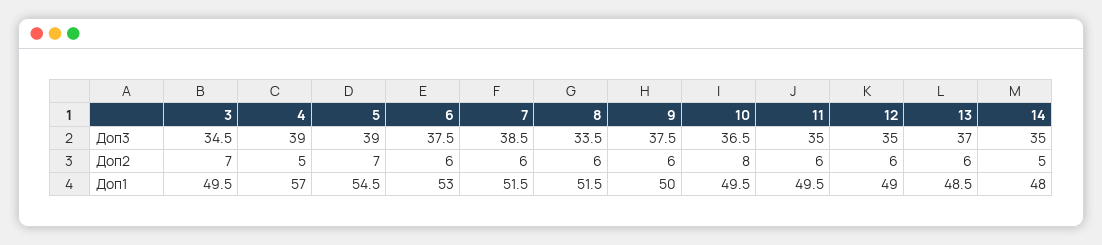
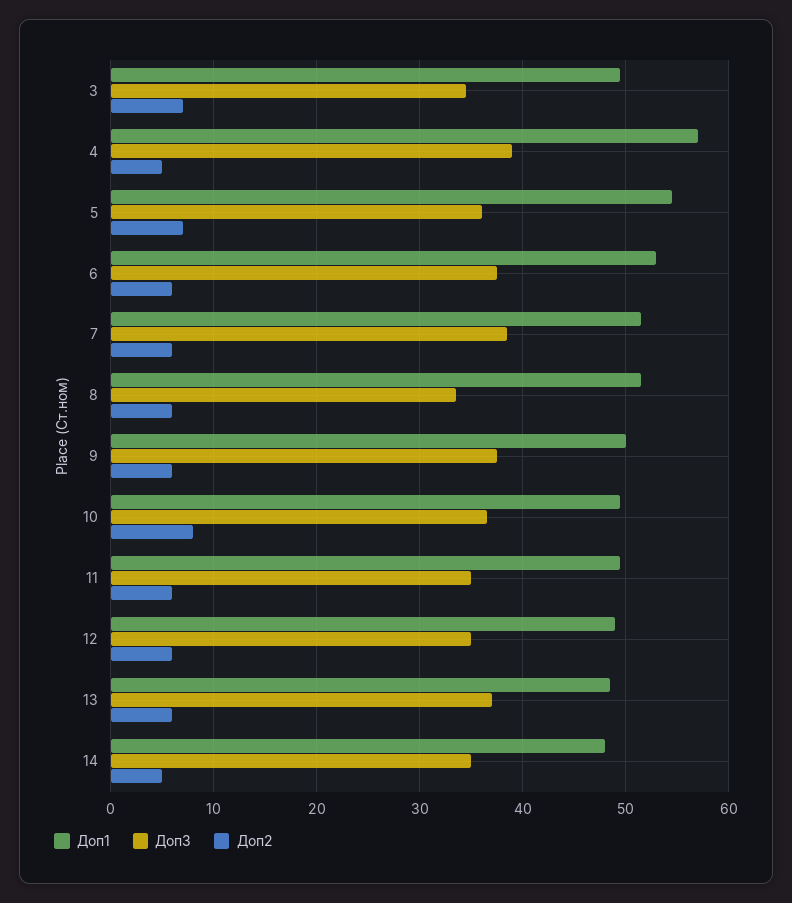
Доп3, 5: 39 -> 36

